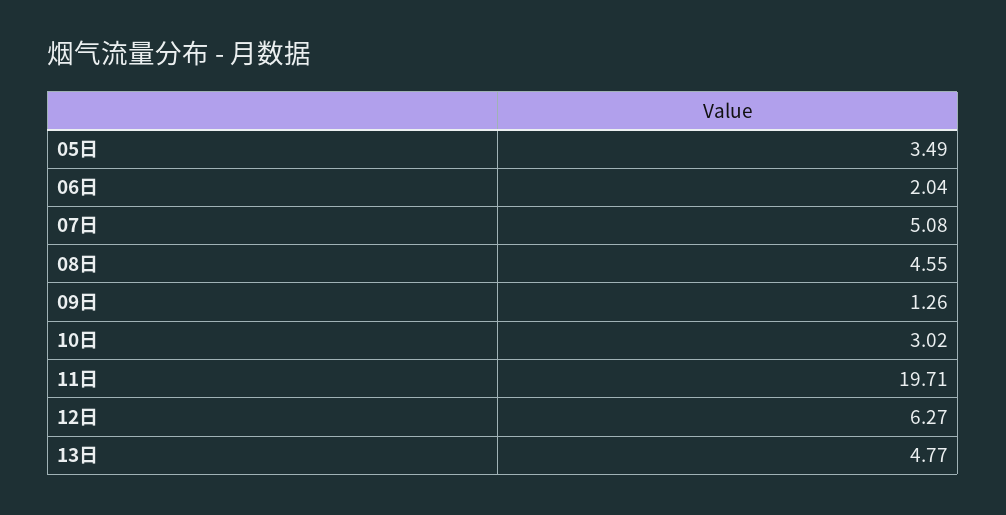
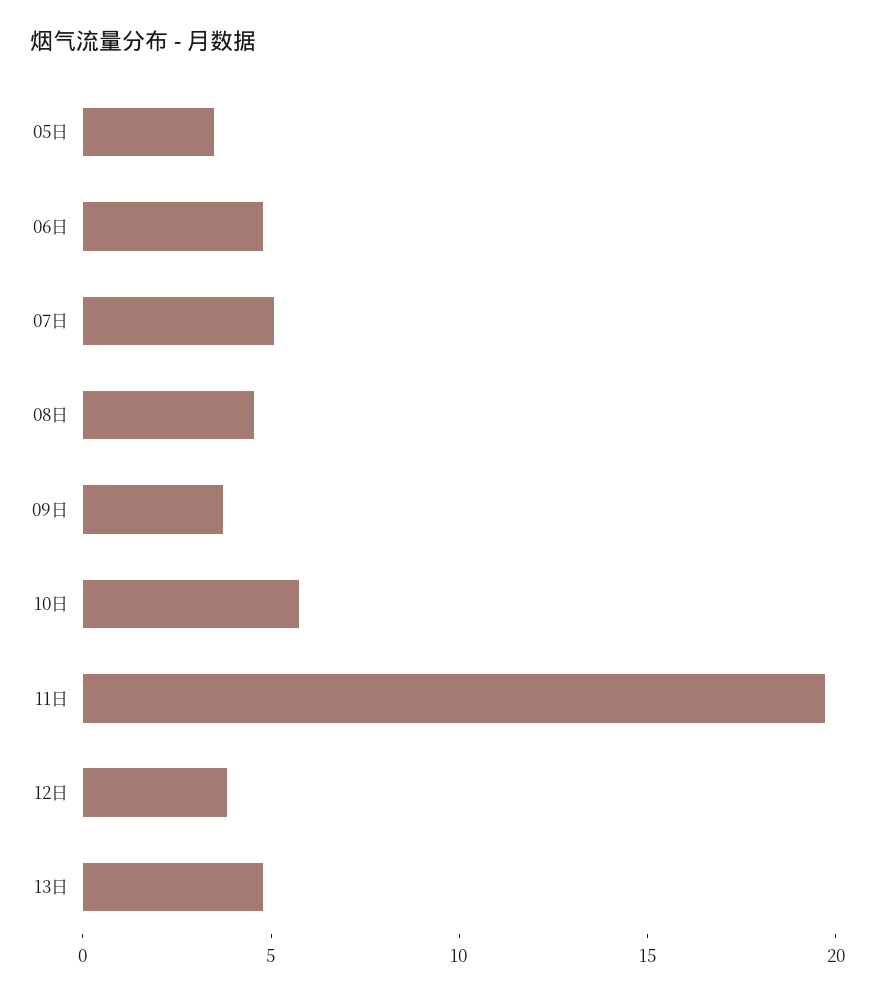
06日: 2.04 -> 5
09日: 1.26 -> 4
10日: 3.02 -> 6
12日: 6.27 -> 4

